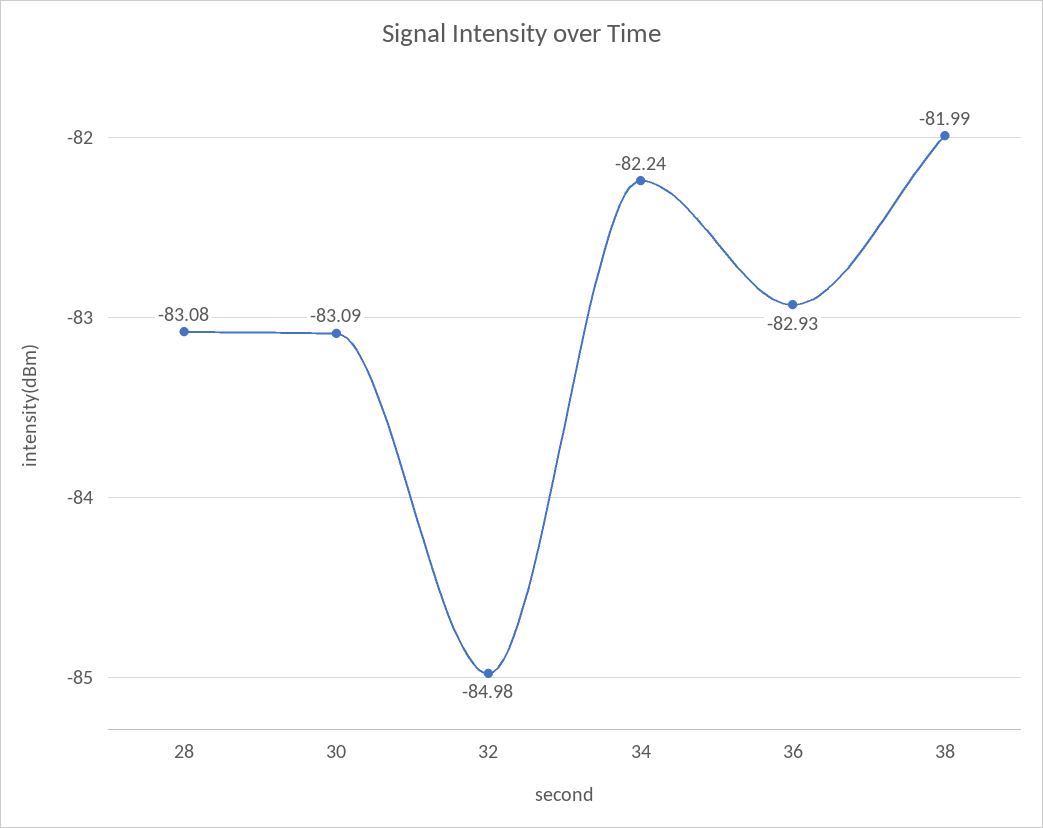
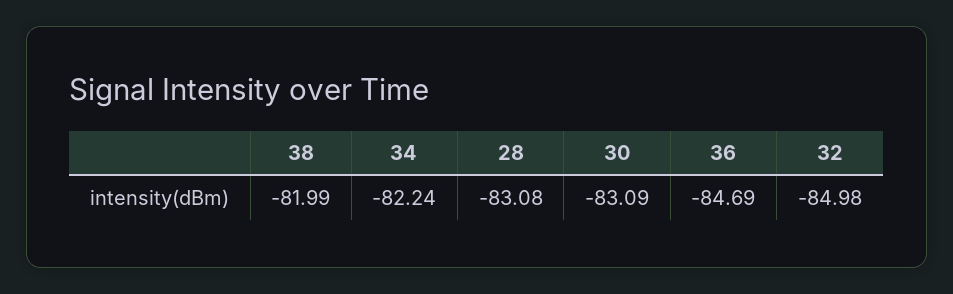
36: -82.93 -> -84.69

